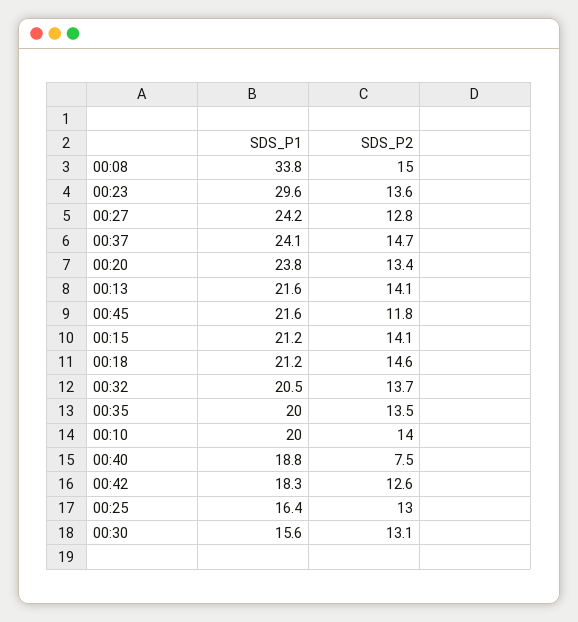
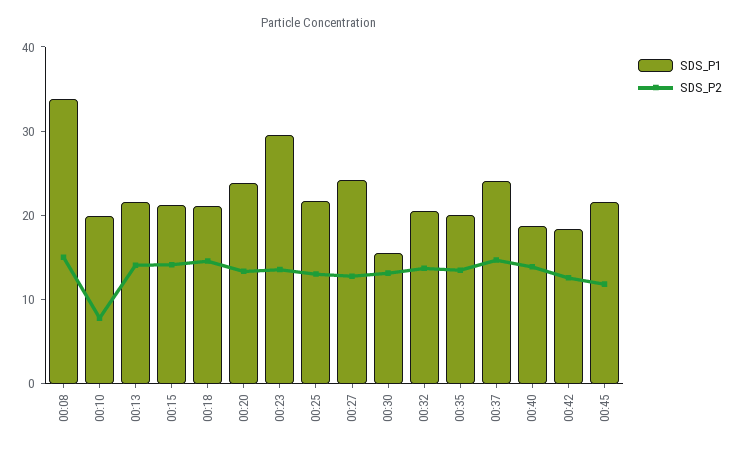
SDS_P2, 00:10: 14 -> 8
SDS_P2, 00:40: 7.5 -> 14
SDS_P1, 00:25: 16.4 -> 22

